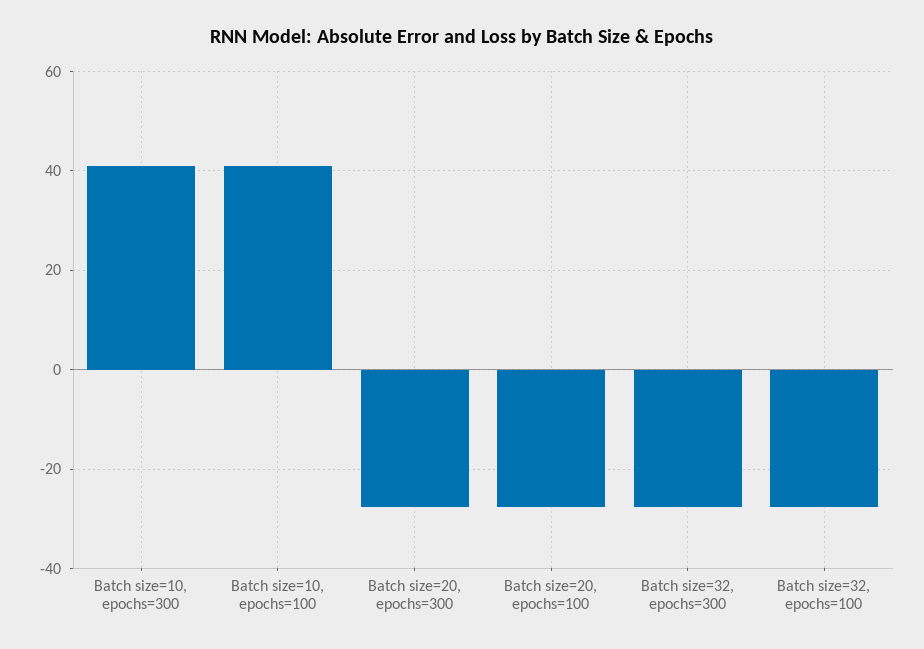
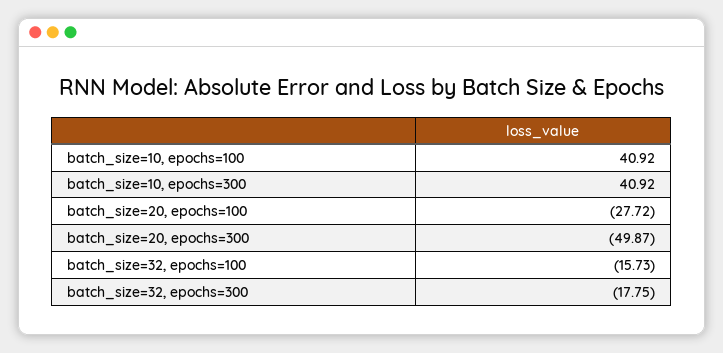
Batch size=20, epochs=300: -28 -> -49.87
Batch size=32, epochs=300: -28 -> -17.75
Batch size=32, epochs=100: -28 -> -15.73

